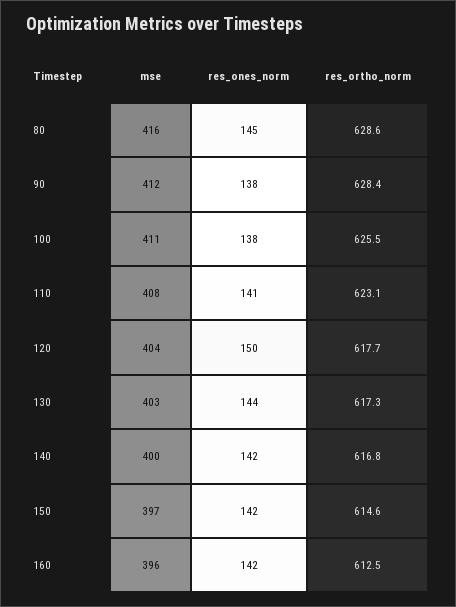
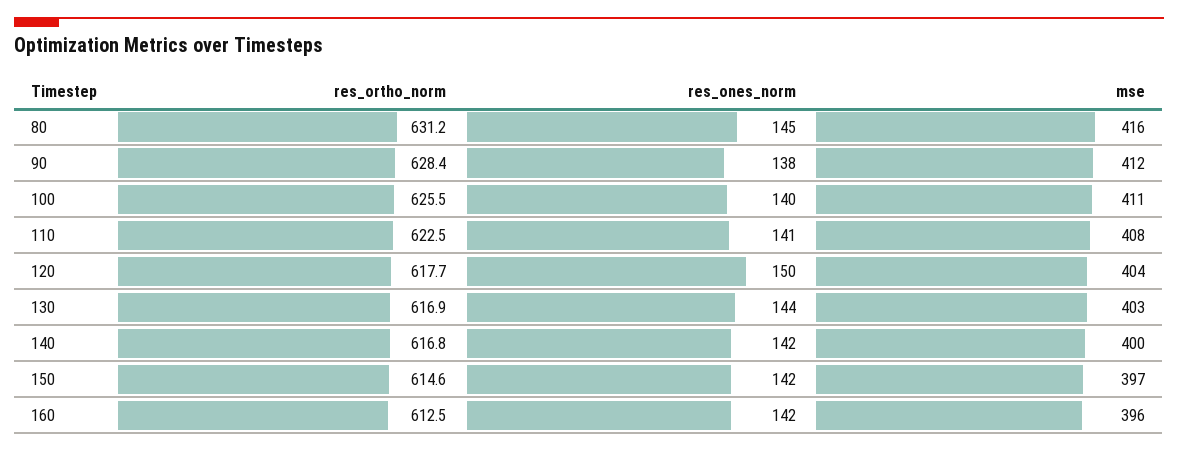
res_ortho_norm, 80: 628.6 -> 631.2
res_ones_norm, 100: 138 -> 140
res_ortho_norm, 110: 623.1 -> 622.5
res_ortho_norm, 130: 617.3 -> 616.9

